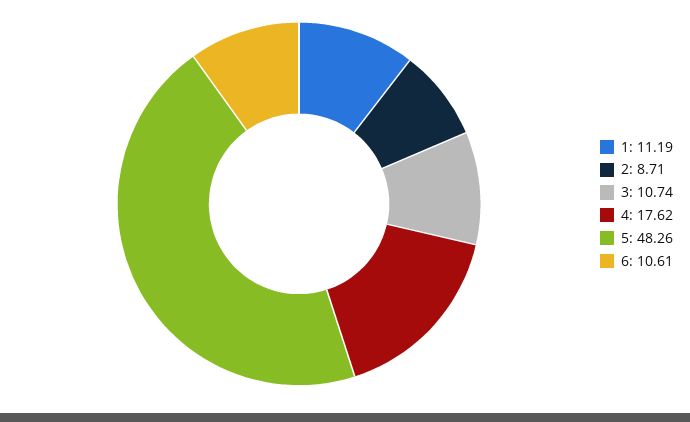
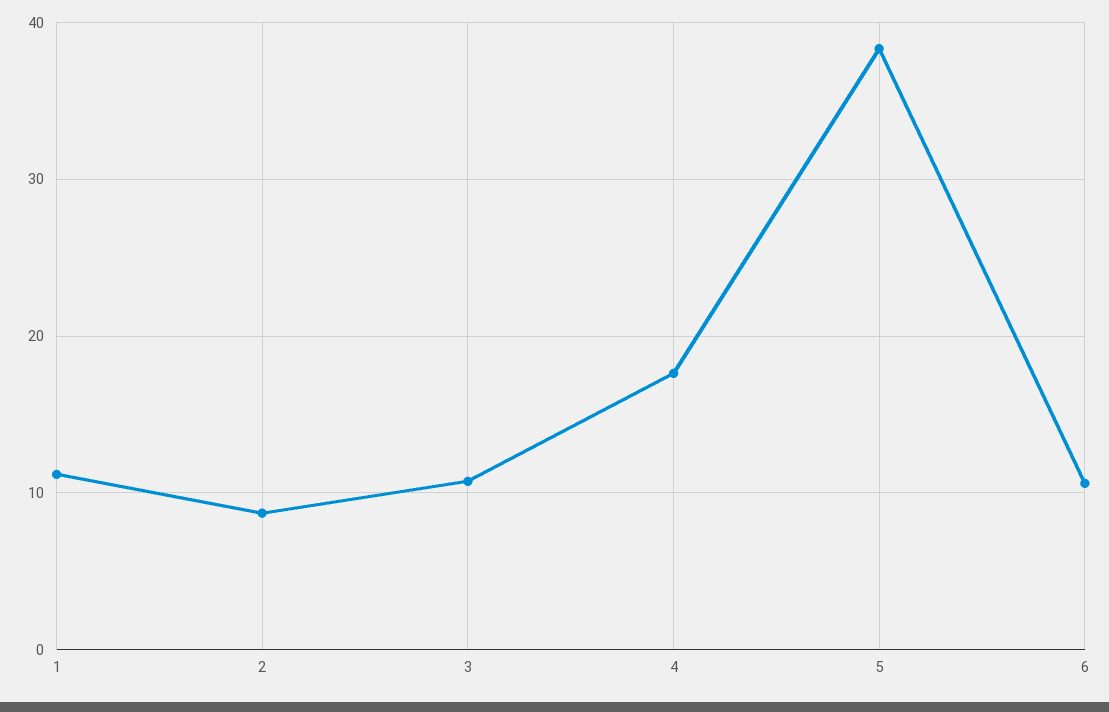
5: 48.26 -> 38

